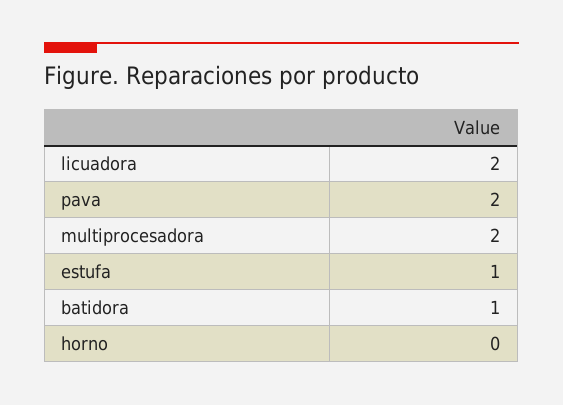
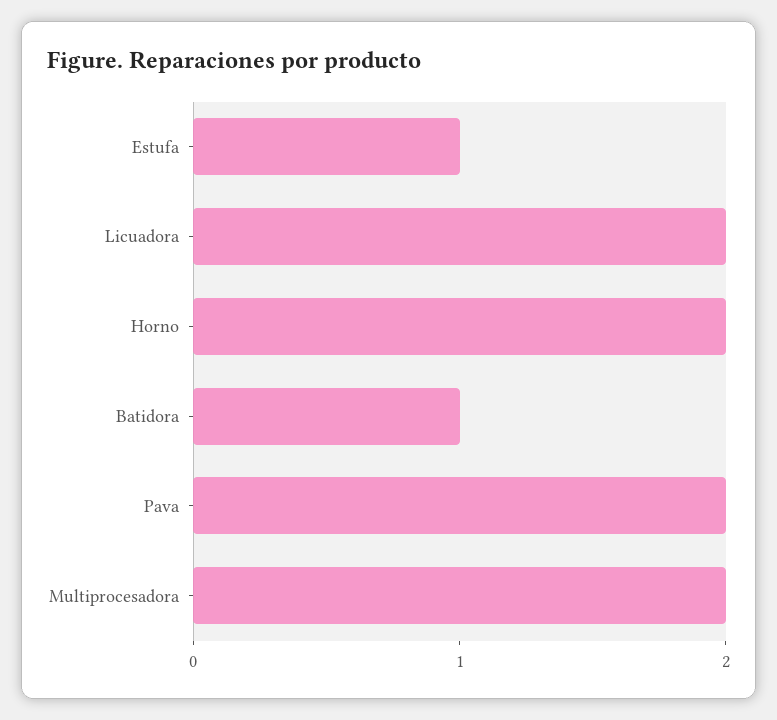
horno: 0 -> 2

